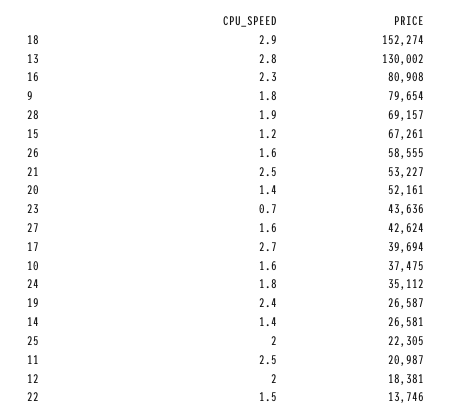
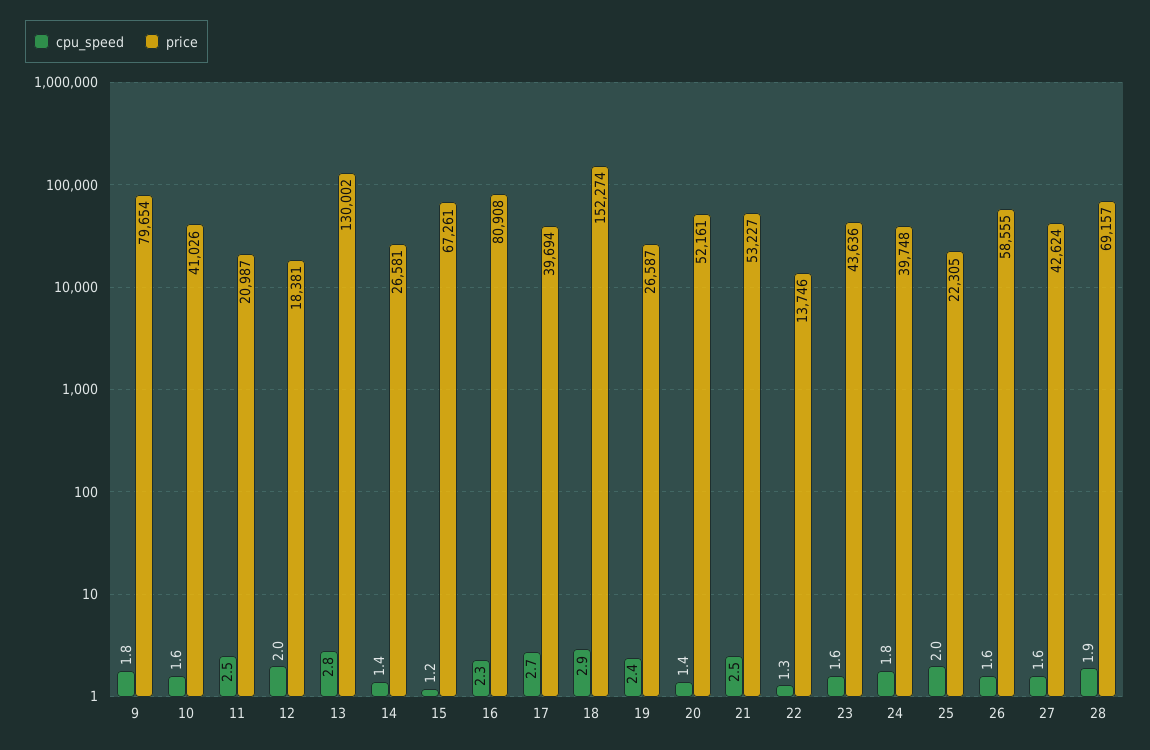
CPU_SPEED, 23: 0.7 -> 1.6
PRICE, 10: 37475 -> 41026
PRICE, 24: 35112 -> 39748
CPU_SPEED, 22: 1.5 -> 1.3

